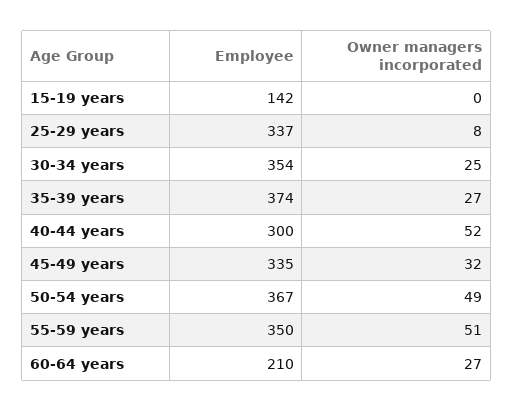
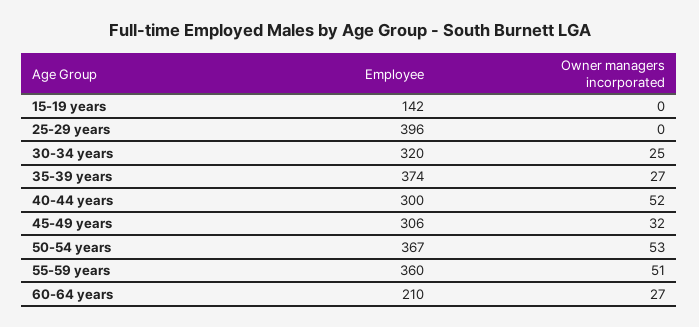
Employee, 25-29 years: 337 -> 396
Owner managers incorporated, 25-29 years: 8 -> 0
Employee, 30-34 years: 354 -> 320
Employee, 45-49 years: 335 -> 306
Owner managers incorporated, 50-54 years: 49 -> 53
Employee, 55-59 years: 350 -> 360

